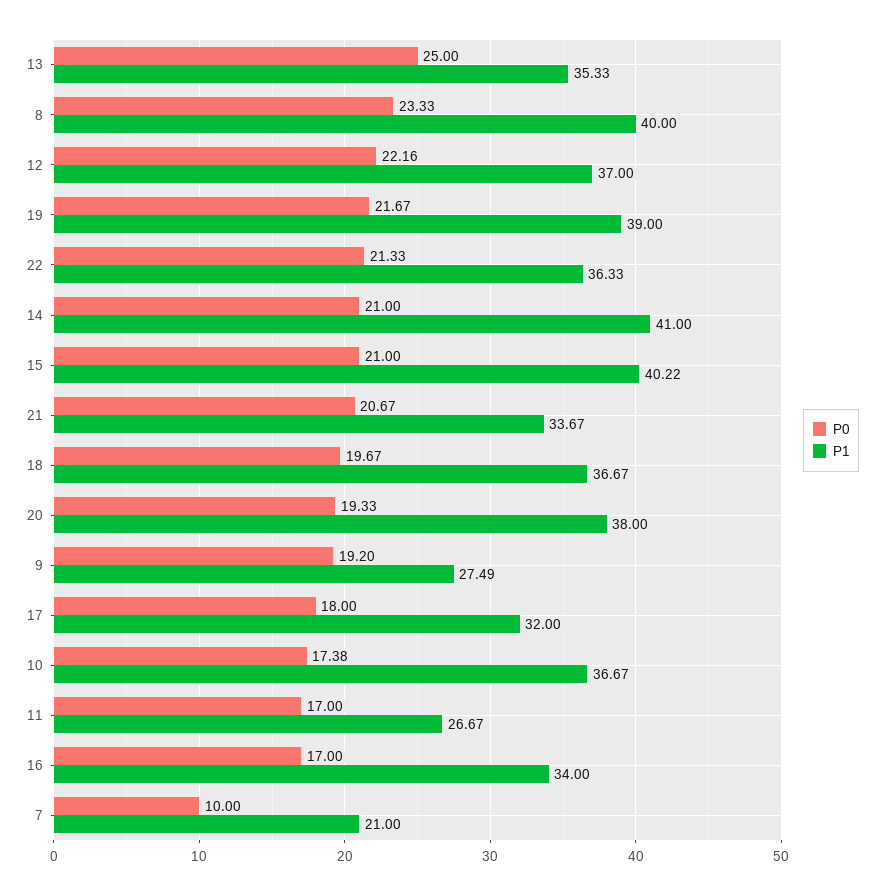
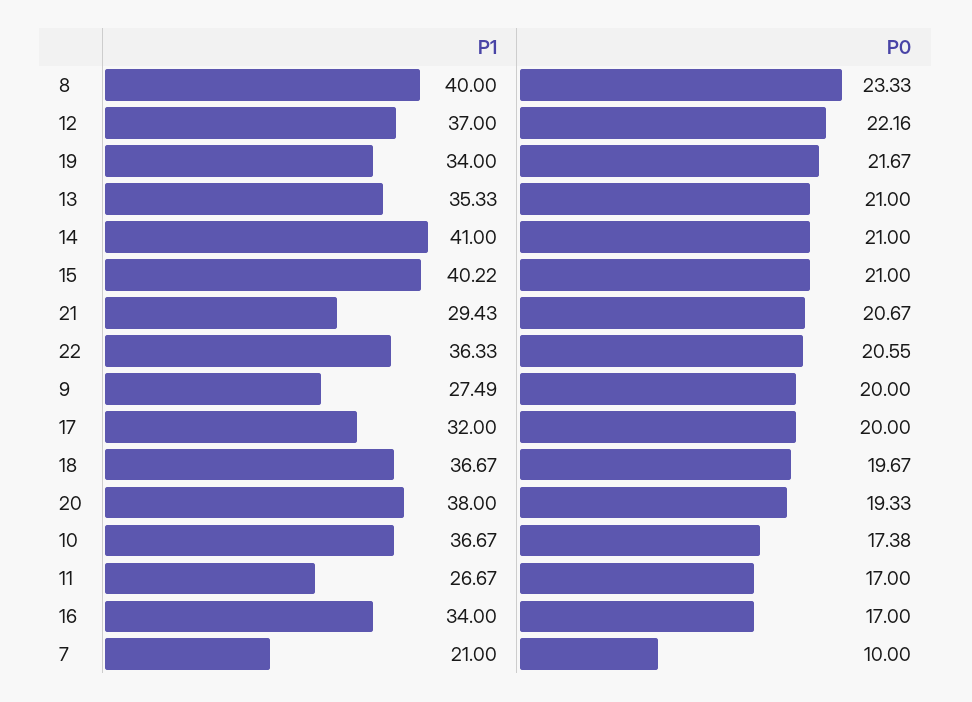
P0, 13: 25 -> 21
P1, 19: 39 -> 34
P0, 22: 21.33 -> 20.55
P1, 21: 33.67 -> 29.43
P0, 9: 19.2 -> 20
P0, 17: 18 -> 20

